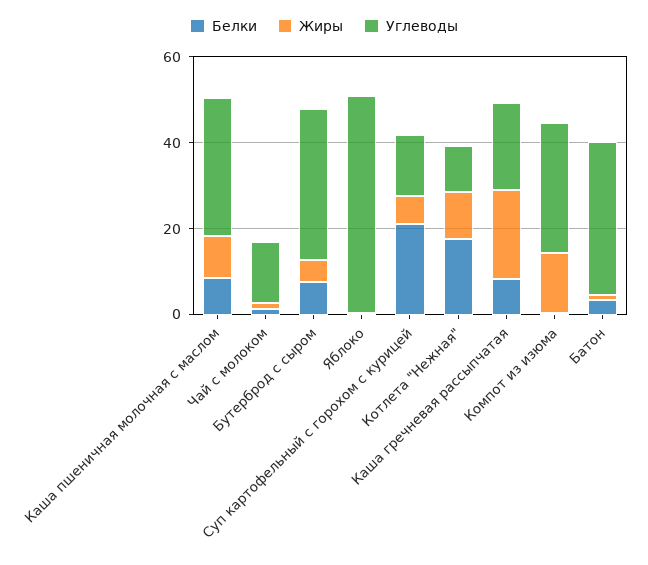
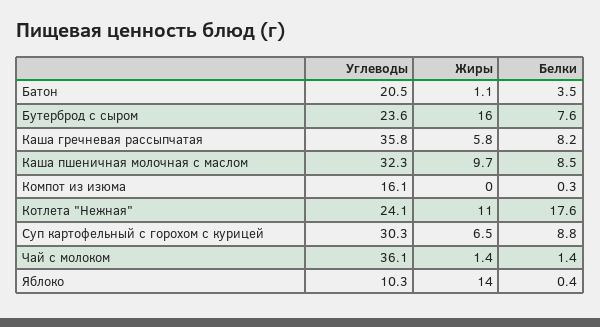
Углеводы, Чай с молоком: 15 -> 36.1
Жиры, Бутерброд с сыром: 5 -> 16
Углеводы, Бутерброд с сыром: 35 -> 23.6
Жиры, Яблоко: 0 -> 14
Углеводы, Яблоко: 50 -> 10.3
Белки, Суп картофельный с горохом с курицей: 20 -> 8.8
Углеводы, Суп картофельный с горохом с курицей: 15 -> 30.3
Углеводы, Котлета "Нежная": 10 -> 24.1
Жиры, Каша гречневая рассыпчатая: 20 -> 5.8
Углеводы, Каша гречневая рассыпчатая: 20 -> 35.8
Жиры, Компот из изюма: 15 -> 0
Углеводы, Компот из изюма: 30 -> 16.1
Углеводы, Батон: 35 -> 20.5

